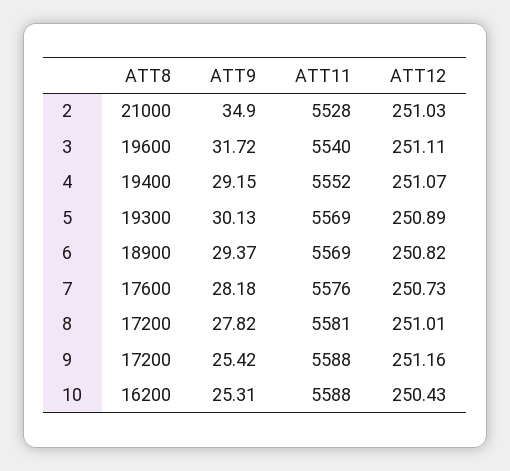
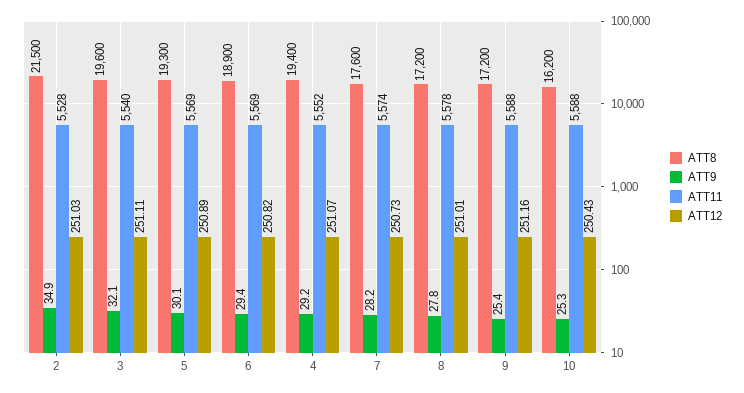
ATT8, 2: 21000 -> 21500
ATT9, 3: 31.72 -> 32.1
ATT11, 7: 5576 -> 5574
ATT11, 8: 5581 -> 5578

